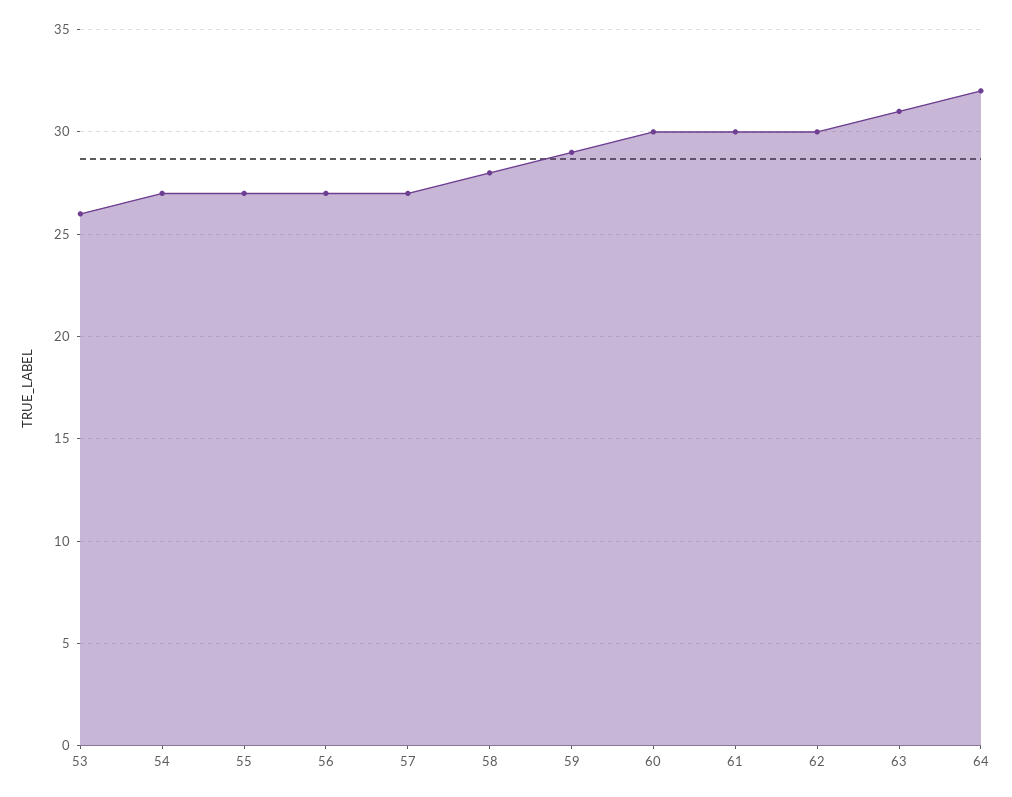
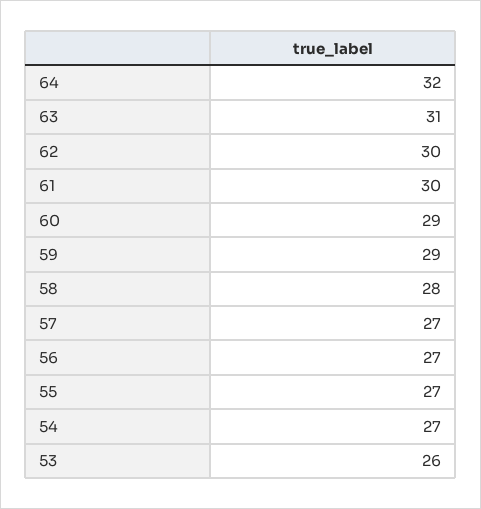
60: 30 -> 29

